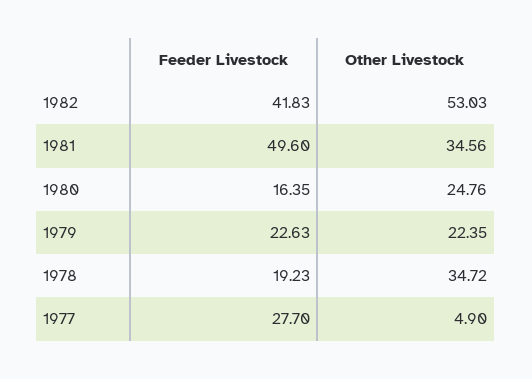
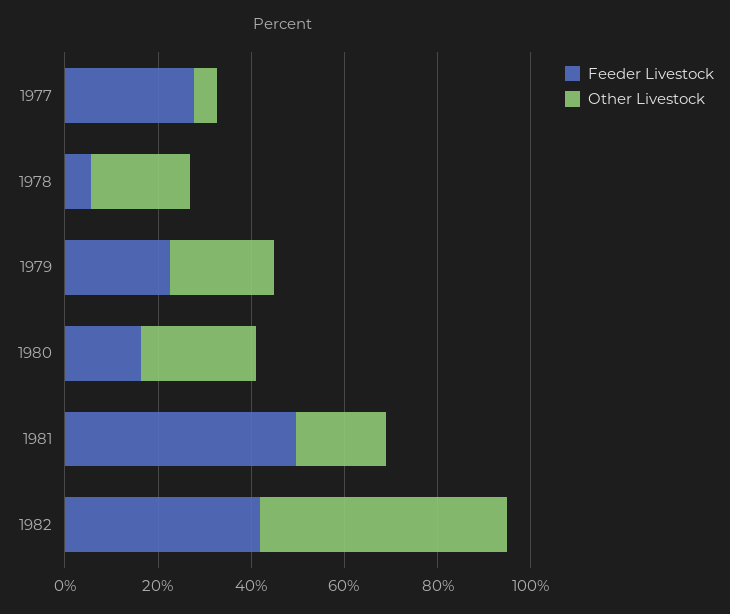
Other Livestock, 1981: 34.56 -> 20
Feeder Livestock, 1978: 19.23 -> 5
Other Livestock, 1978: 34.72 -> 20

